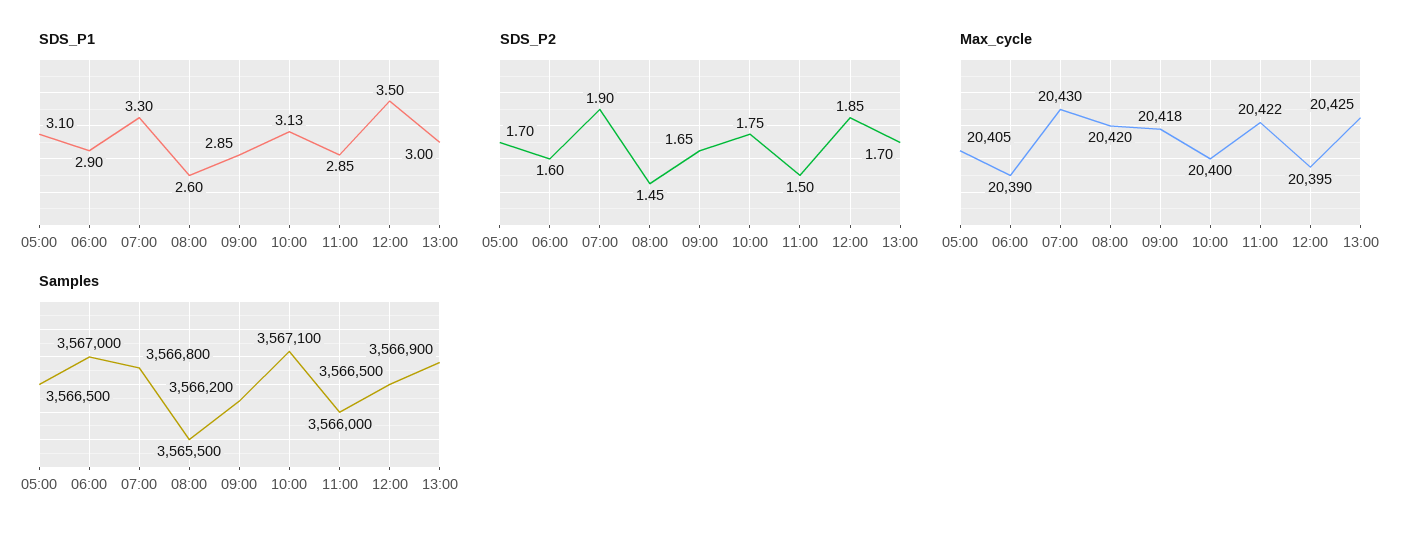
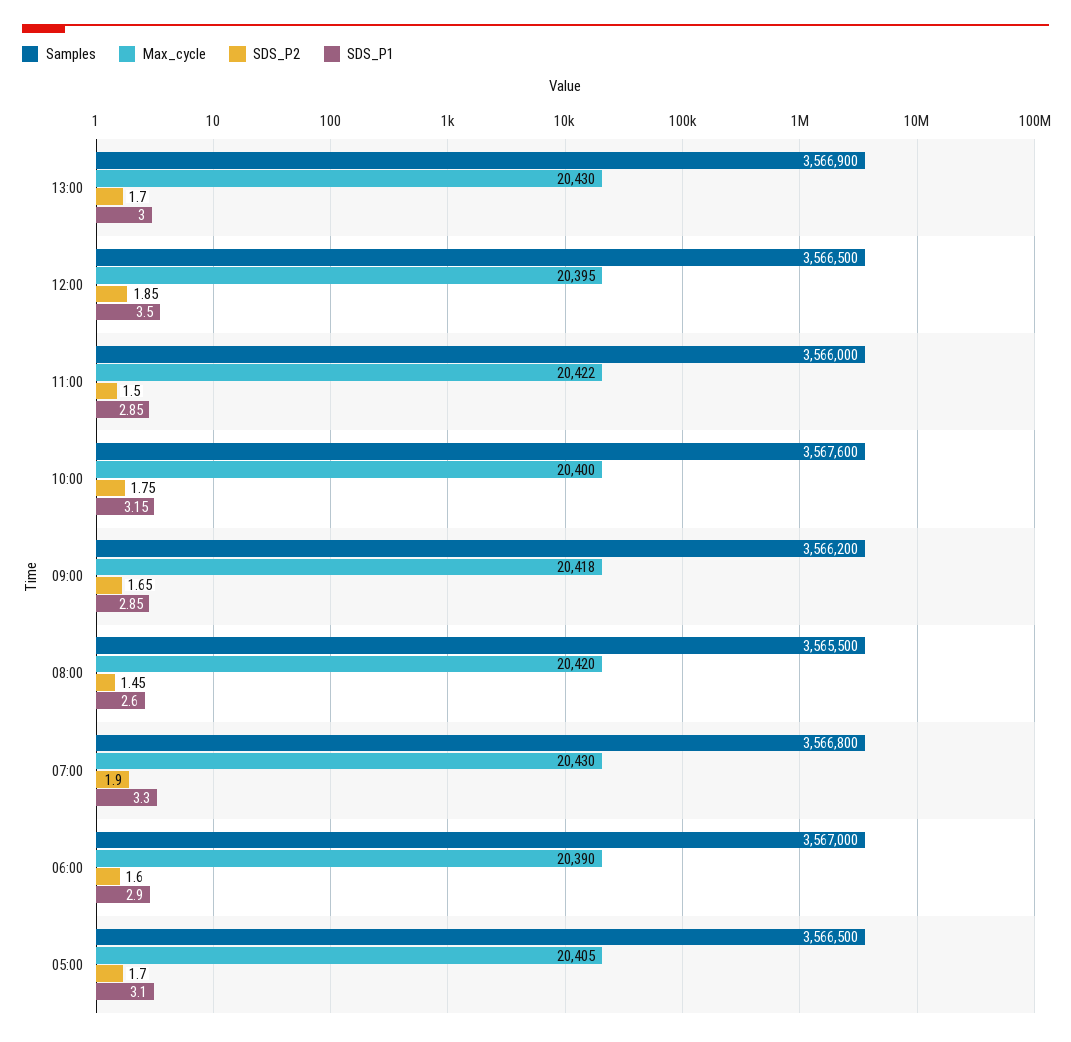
SDS_P1, 10:00: 3.13 -> 3.15
Max_cycle, 13:00: 20425 -> 20430
Samples, 10:00: 3567100 -> 3567600

